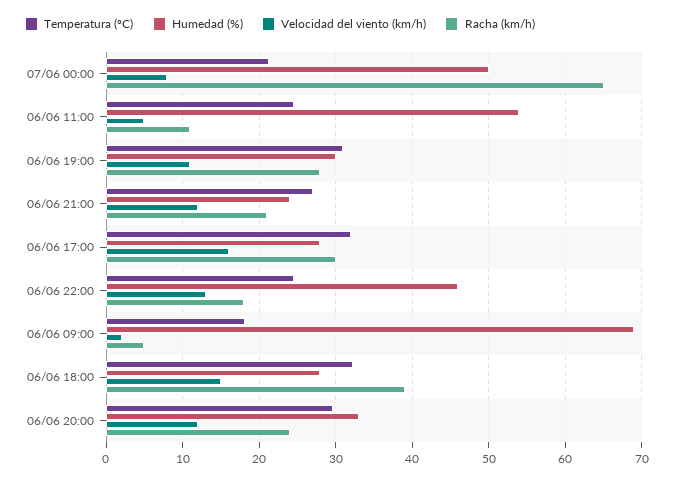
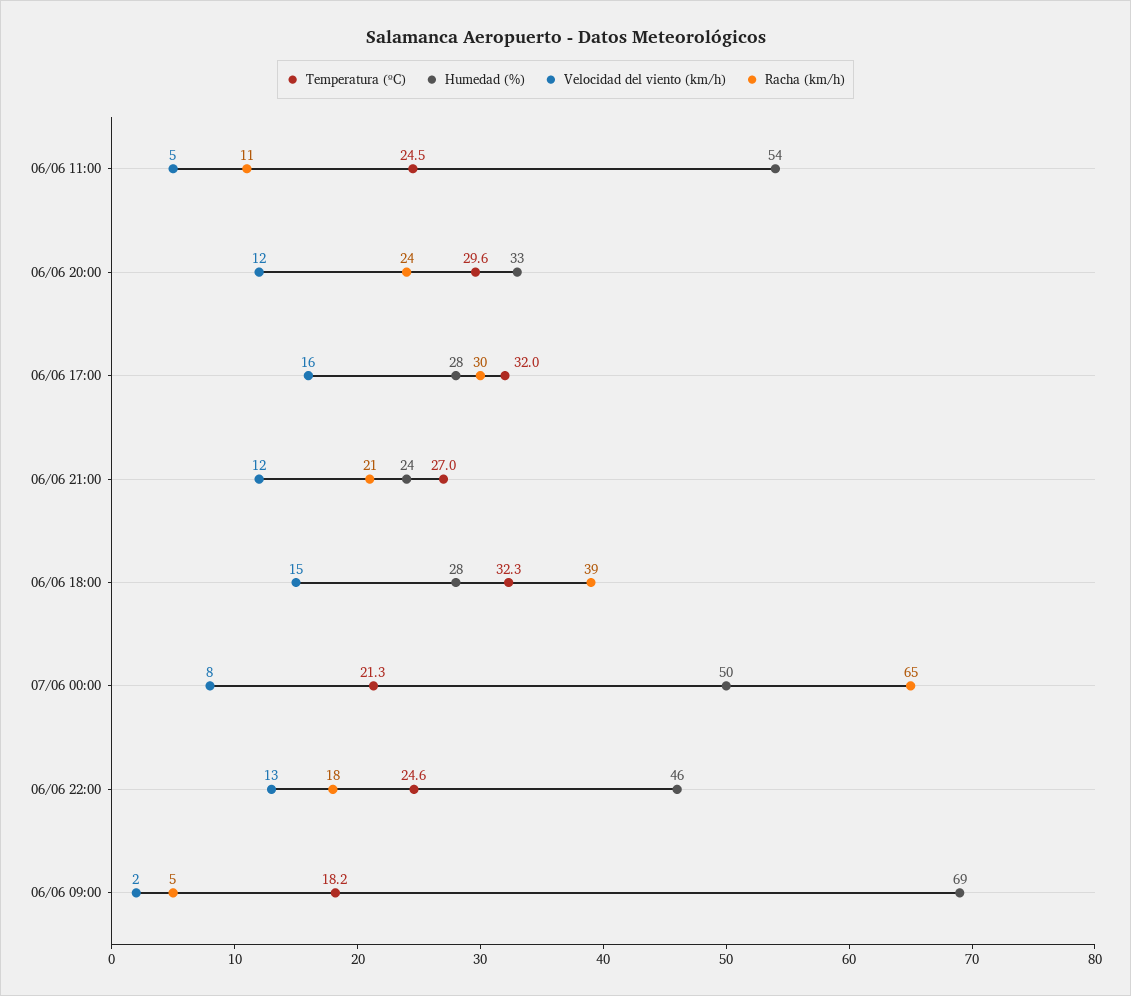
Temperatura (ºC), 06/06 19:00: 31 -> none
Humedad (%), 06/06 19:00: 30 -> none
Velocidad del viento (km/h), 06/06 19:00: 11 -> none
Racha (km/h), 06/06 19:00: 28 -> none

